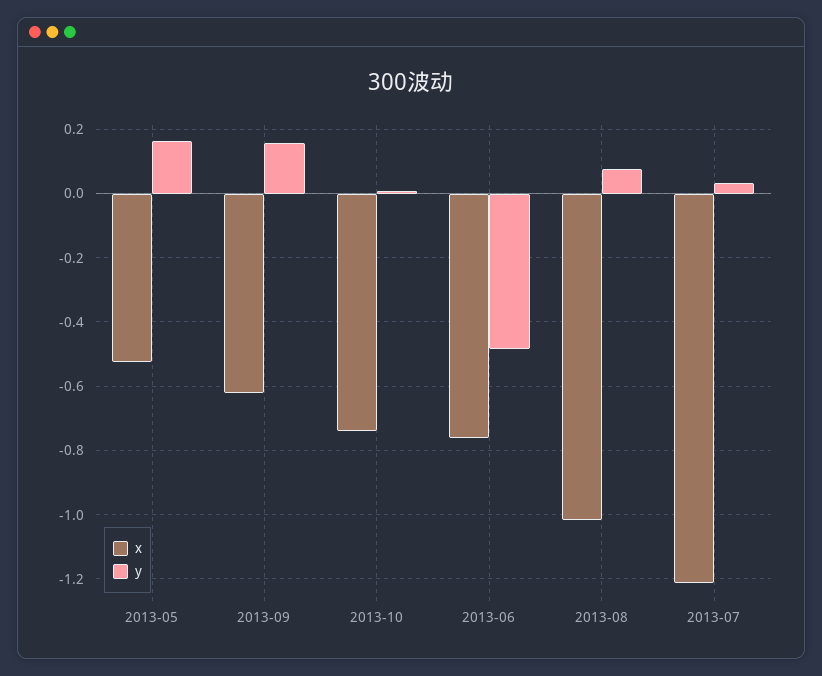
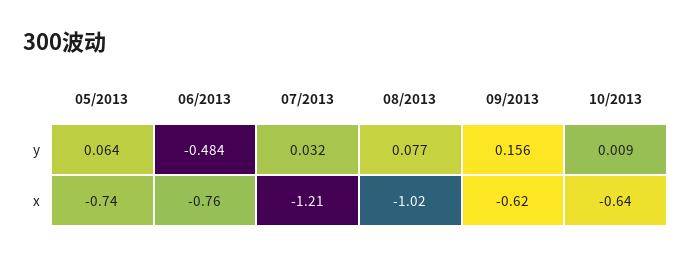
x, 2013-05: -0.52 -> -0.74
y, 2013-05: 0.16 -> 0.064
x, 2013-10: -0.74 -> -0.64

